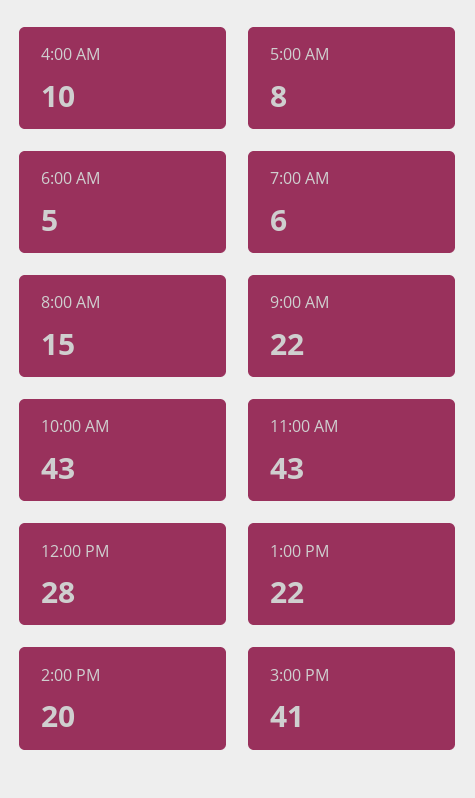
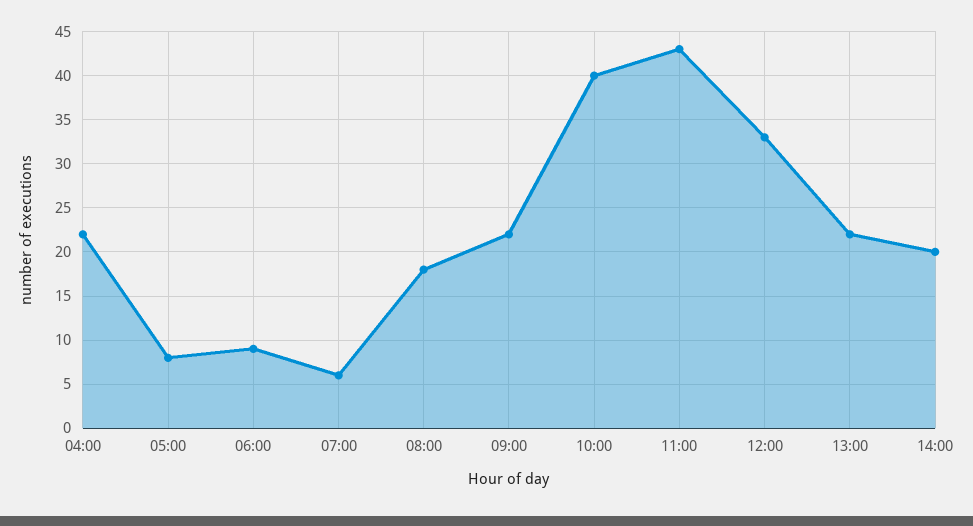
4:00 AM: 10 -> 22
6:00 AM: 5 -> 9
8:00 AM: 15 -> 18
10:00 AM: 43 -> 40
12:00 PM: 28 -> 33
3:00 PM: 41 -> none

